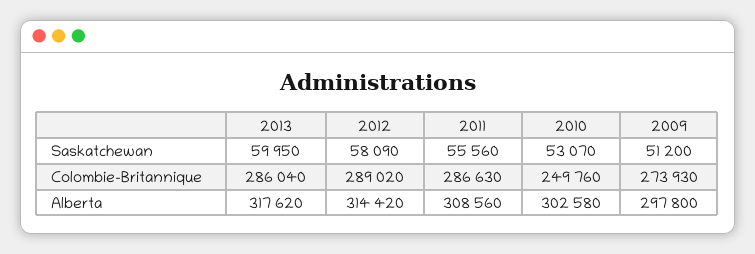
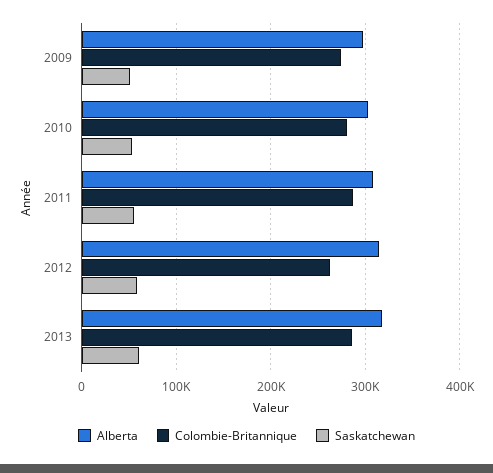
Colombie-Britannique, 2012: 289020 -> 260000
Colombie-Britannique, 2010: 249760 -> 280000

